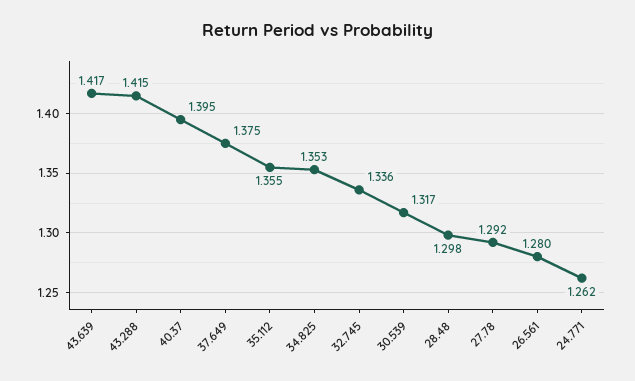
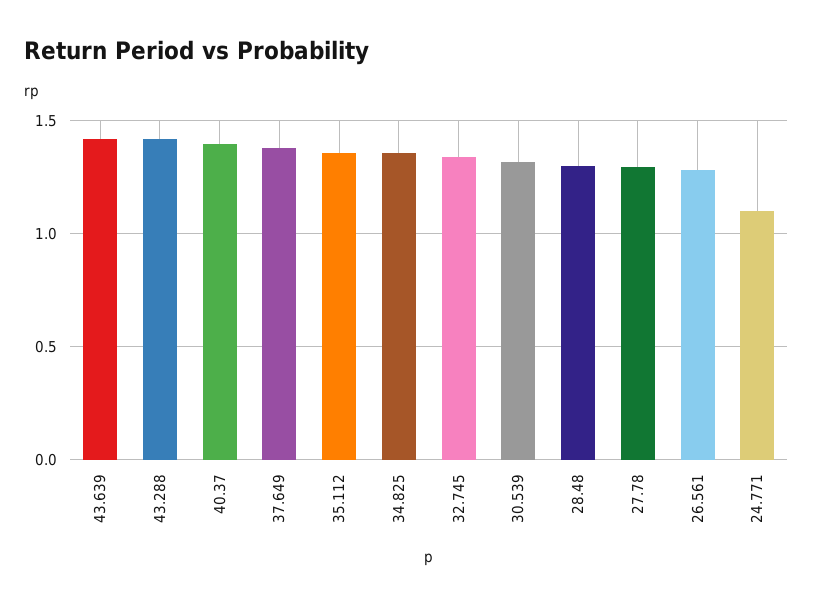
24.771: 1.262 -> 1.1

